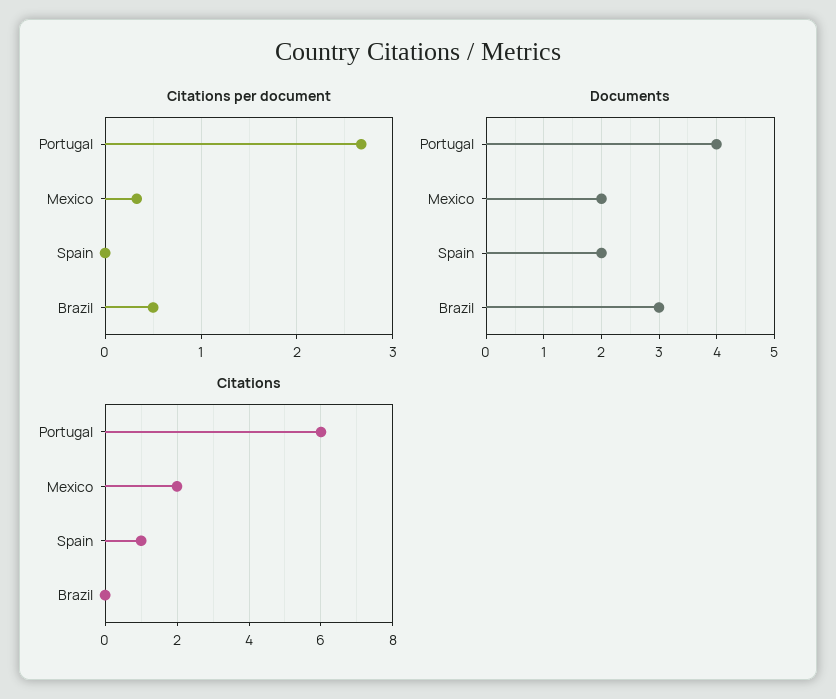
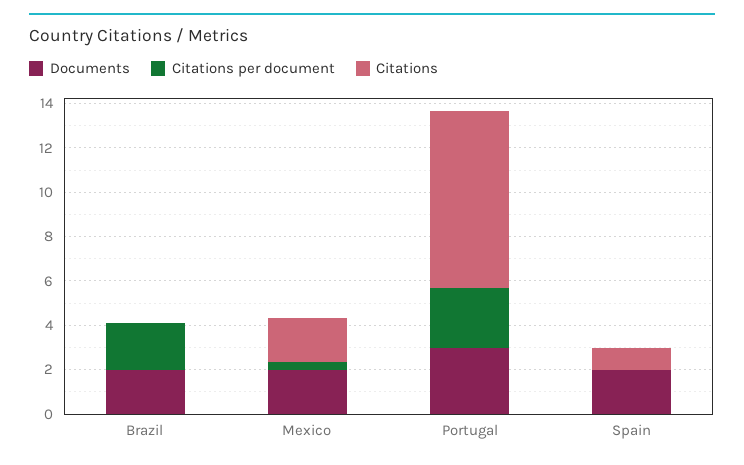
Citations per document, Brazil: 0.5 -> 2
Documents, Portugal: 4 -> 3
Documents, Brazil: 3 -> 2
Citations, Portugal: 6 -> 8

